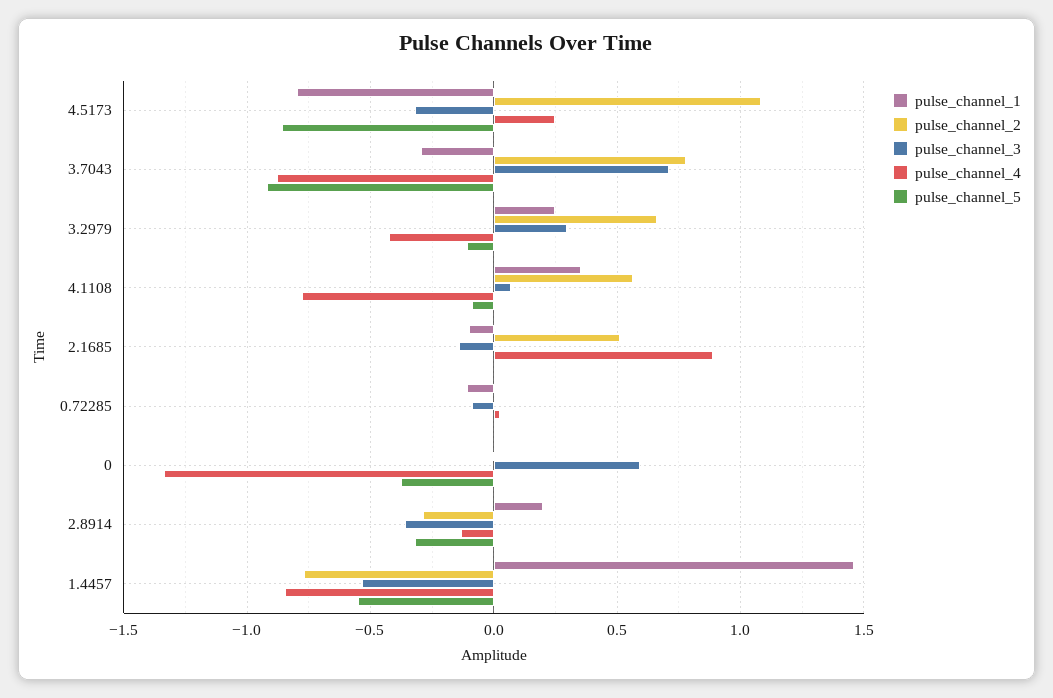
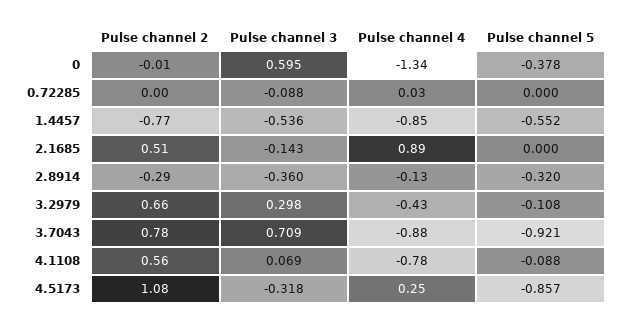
pulse_channel_1, 4.5173: -0.8 -> none
pulse_channel_1, 3.7043: -0.3 -> none
pulse_channel_1, 3.2979: 0.25 -> none
pulse_channel_1, 4.1108: 0.35 -> none
pulse_channel_1, 2.1685: -0.1 -> none
pulse_channel_1, 0.72285: -0.1 -> none
pulse_channel_1, 0: 0 -> none
pulse_channel_1, 2.8914: 0.2 -> none
pulse_channel_1, 1.4457: 1.45 -> none

